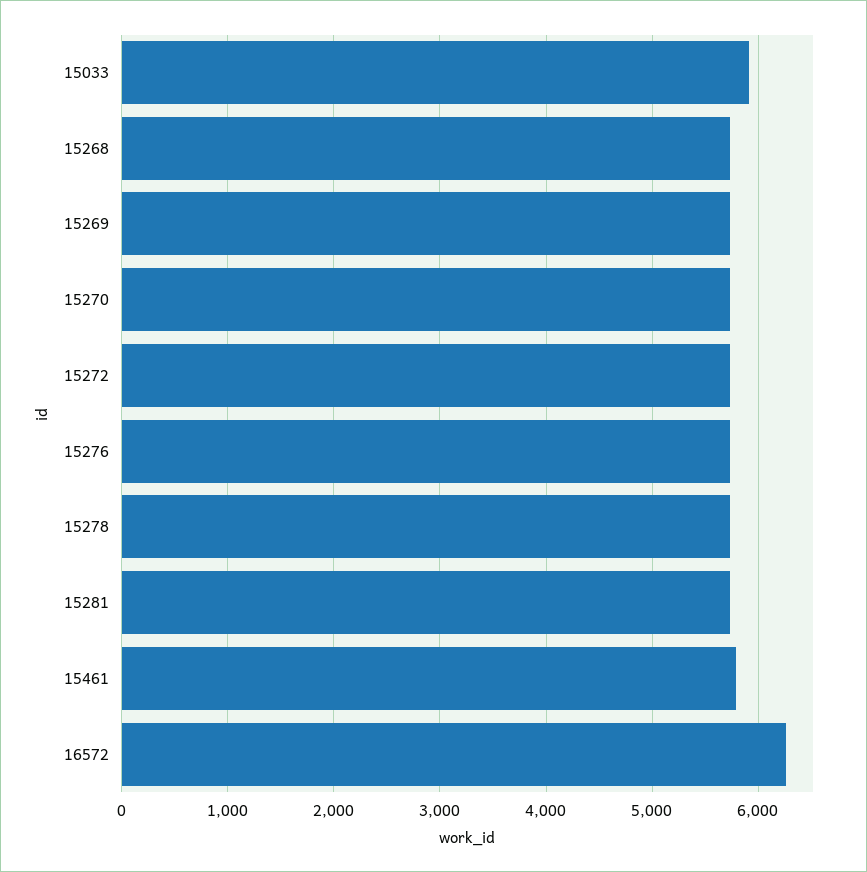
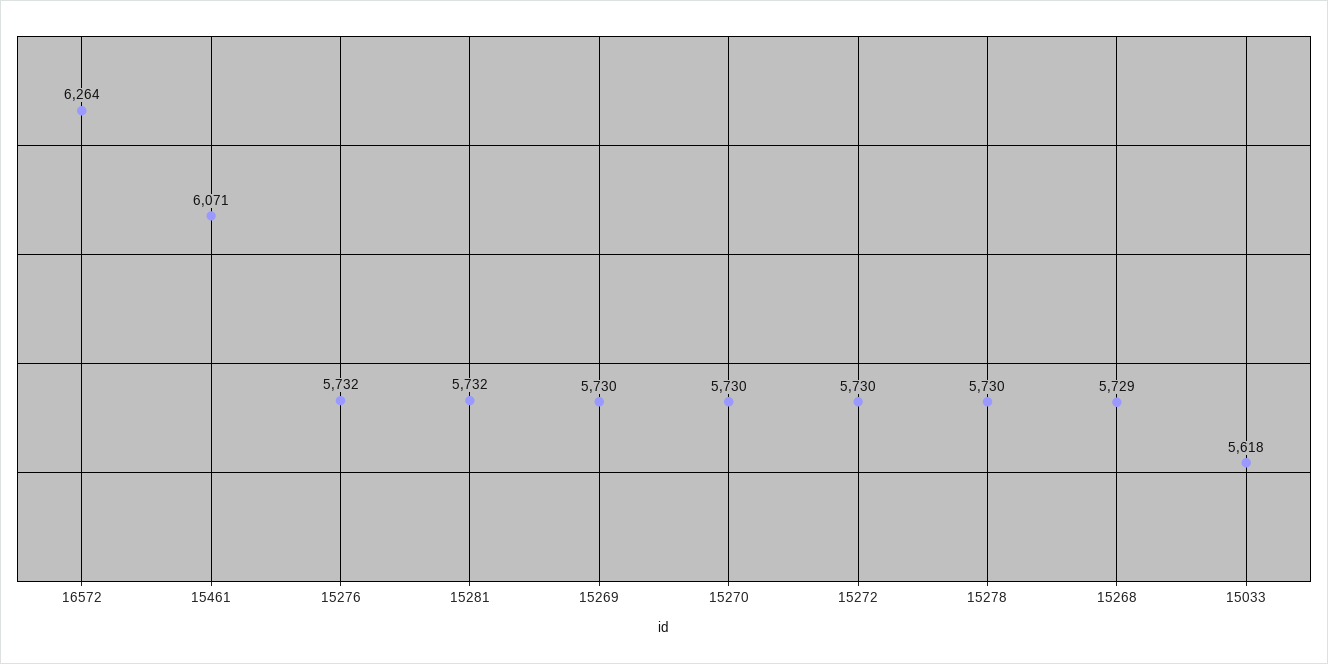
15033: 5900 -> 5618
15461: 5800 -> 6071

